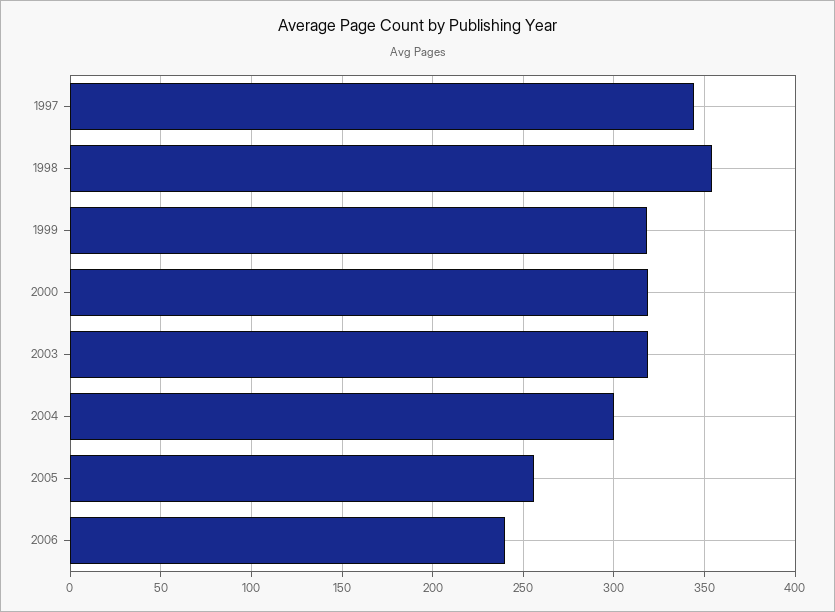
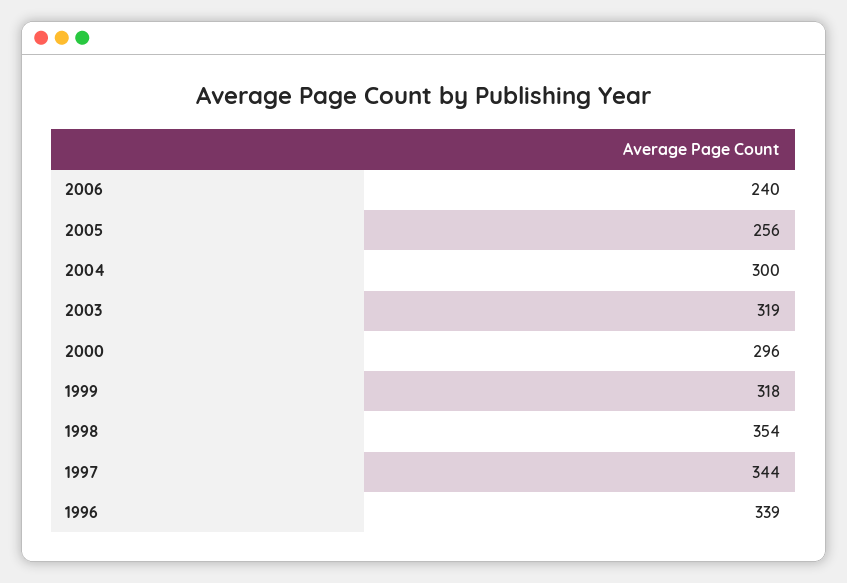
2000: 320 -> 296
1996: none -> 339

